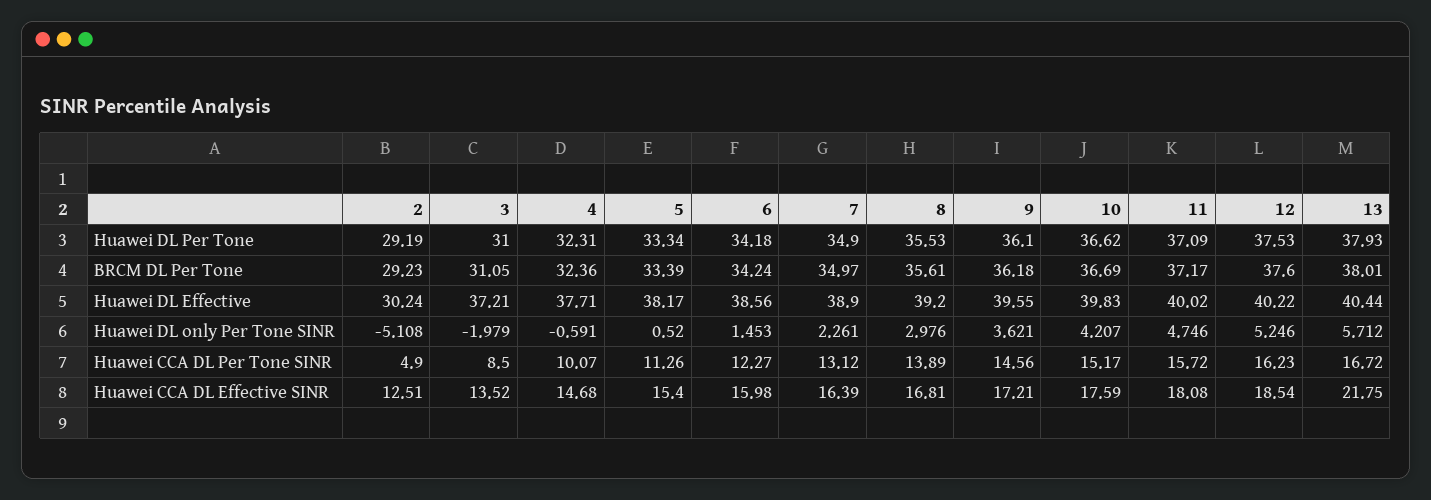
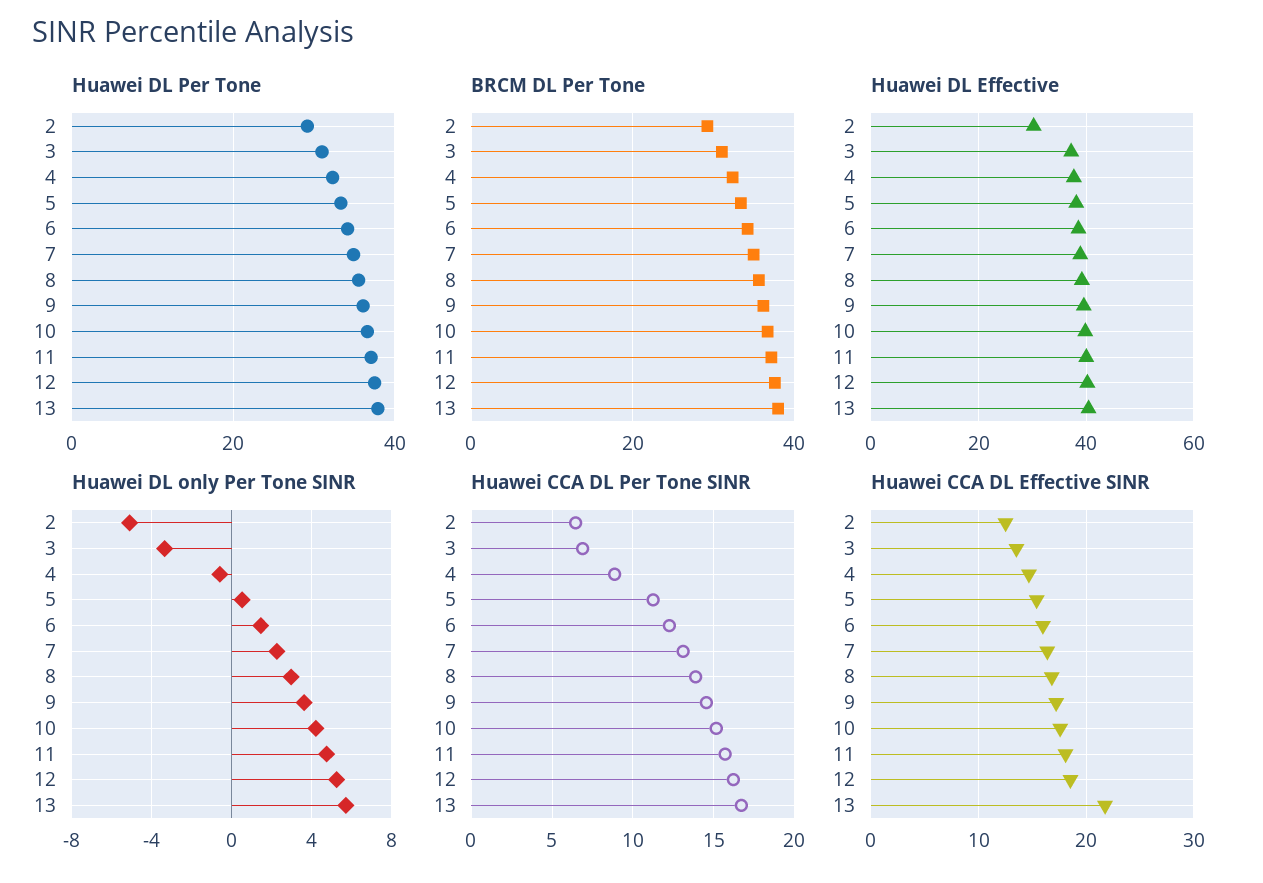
Huawei DL only Per Tone SINR, 3: -1.979 -> -3.5
Huawei CCA DL Per Tone SINR, 2: 4.9 -> 6.5
Huawei CCA DL Per Tone SINR, 3: 8.5 -> 7
Huawei CCA DL Per Tone SINR, 4: 10.07 -> 9

